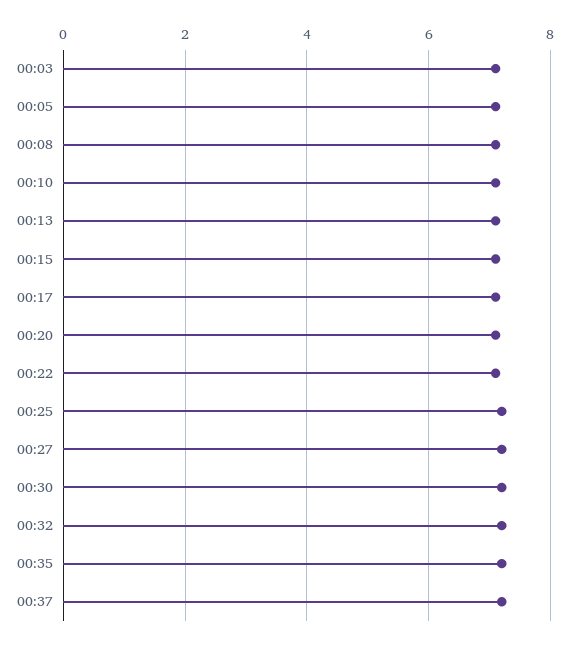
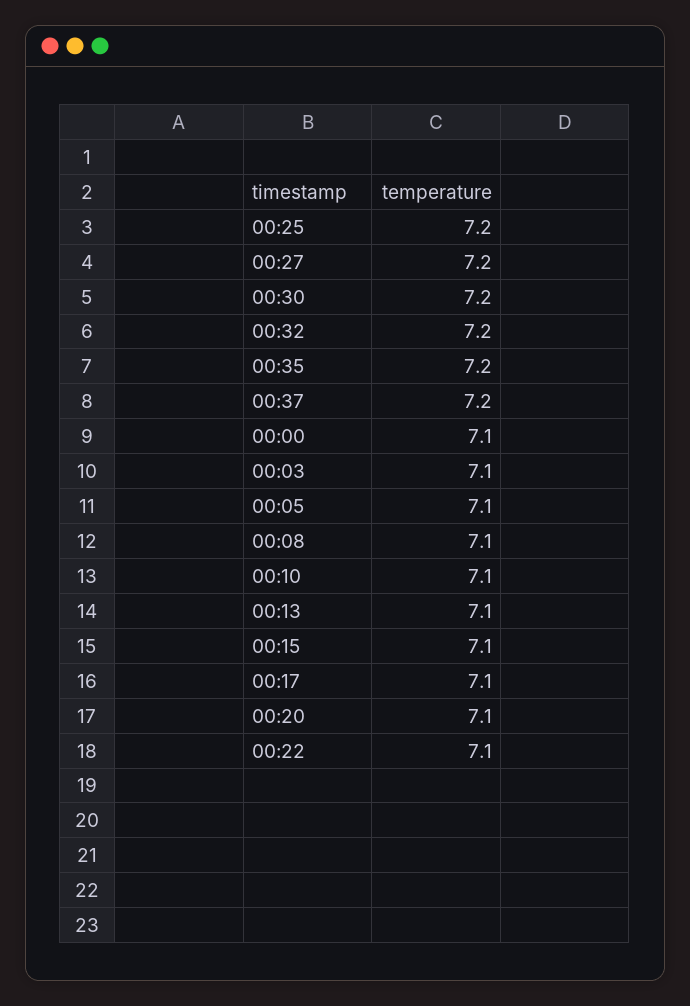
00:00: none -> 7.1

